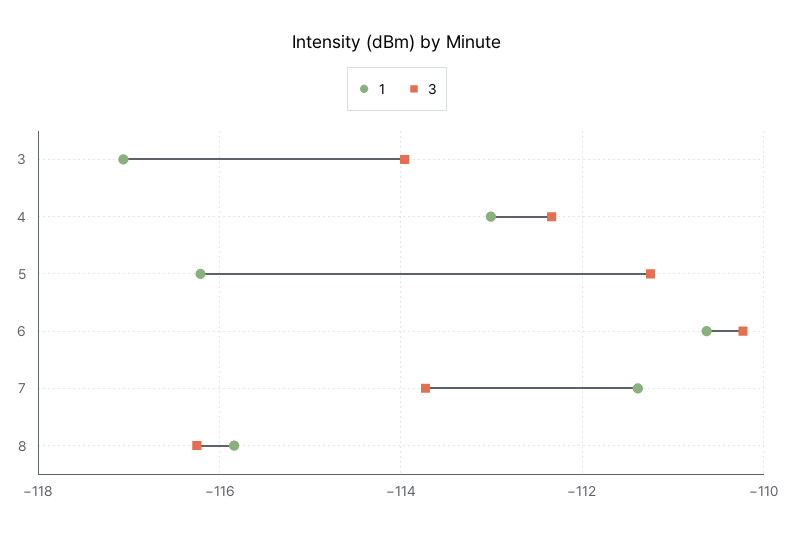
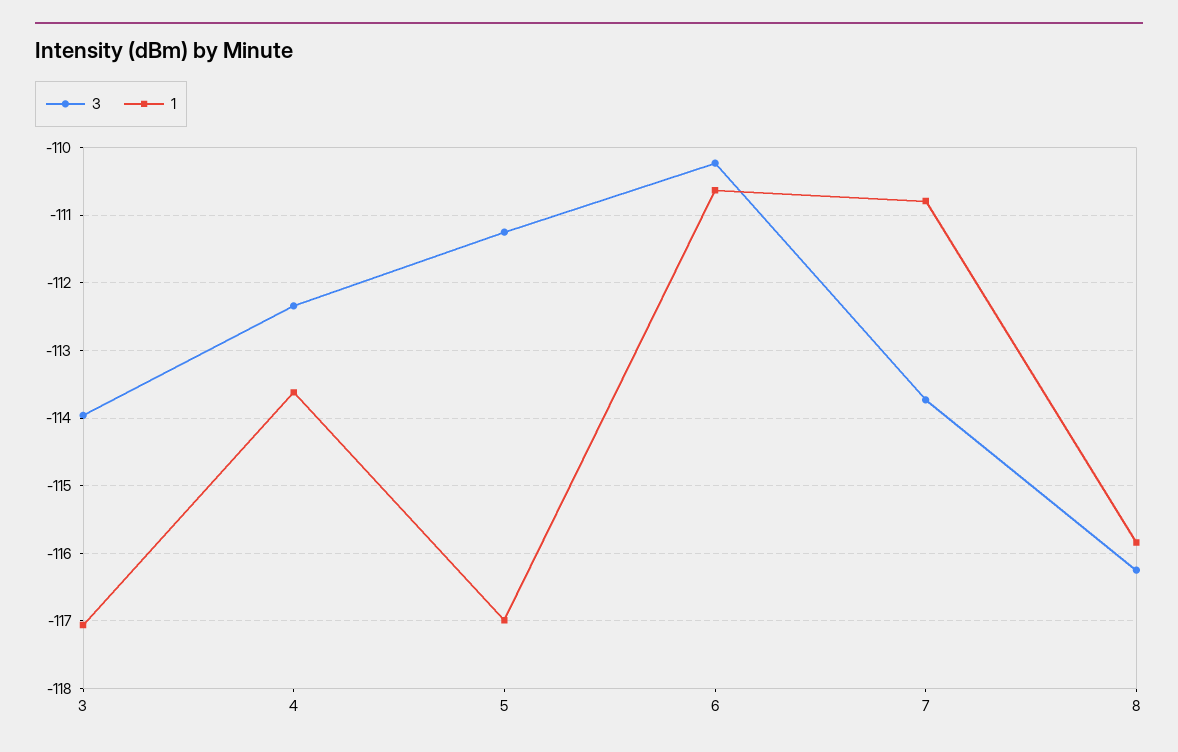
1, 4: -113 -> -113.6
1, 5: -116.2 -> -117
1, 7: -111.4 -> -110.8

